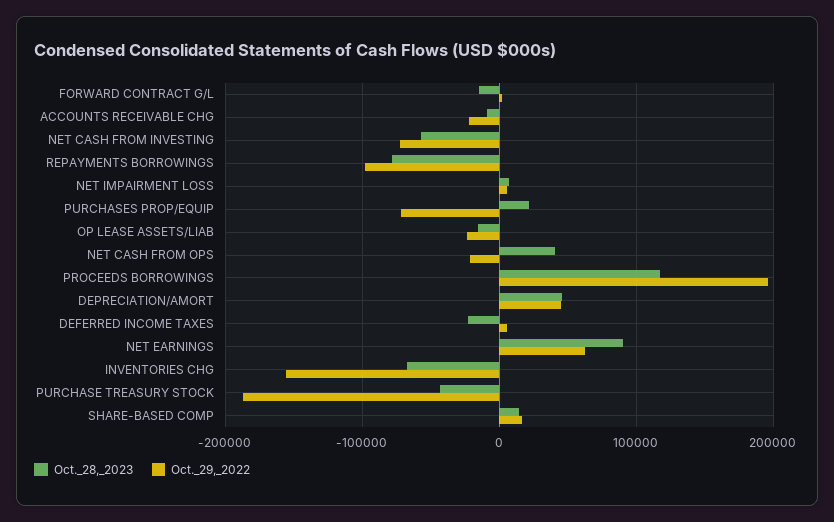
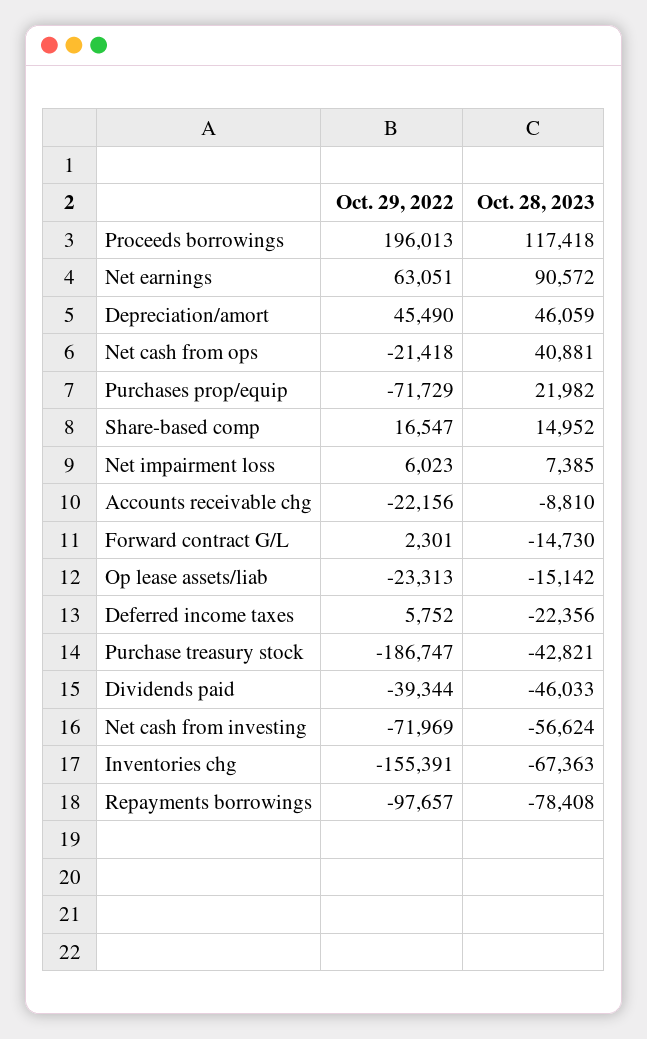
Oct._29,_2022, Dividends paid: none -> -39344
Oct._28,_2023, Dividends paid: none -> -46033

